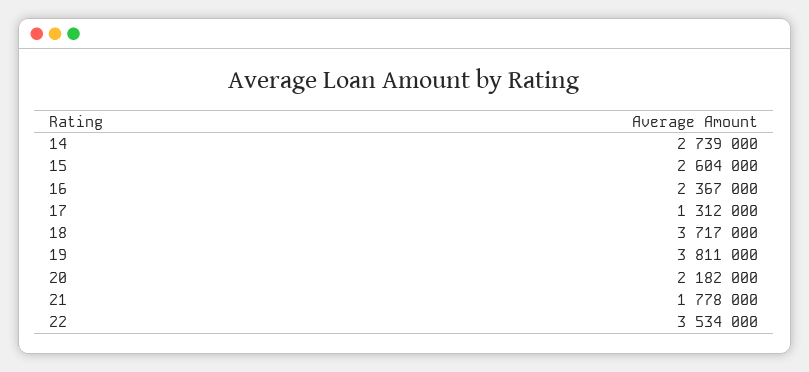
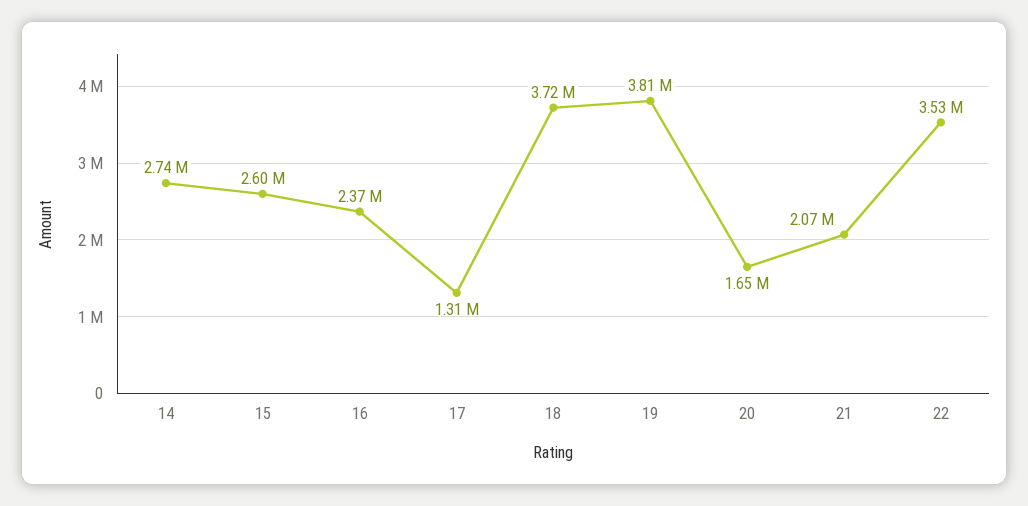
20: 2182000 -> 1650000
21: 1778000 -> 2070000

